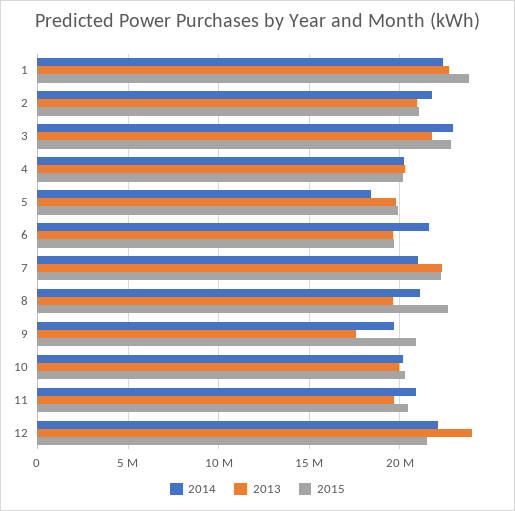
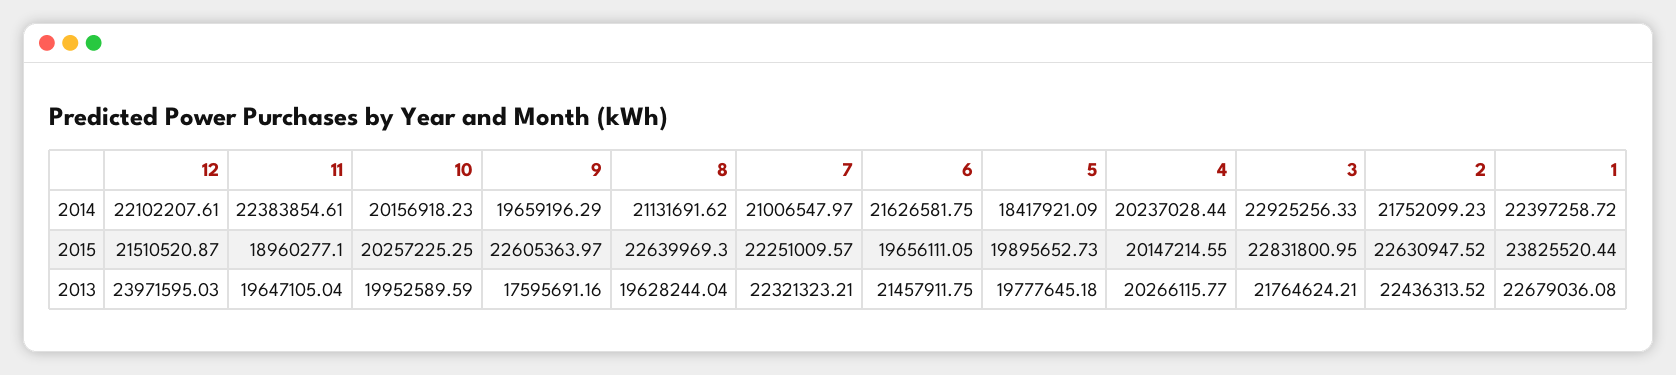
2013, 2: 21000000 -> 22436313.52
2015, 2: 21000000 -> 22630947.52
2013, 6: 19500000 -> 21457911.75
2015, 9: 21000000 -> 22605363.97
2014, 11: 21000000 -> 22383854.61
2015, 11: 20500000 -> 18960277.1

